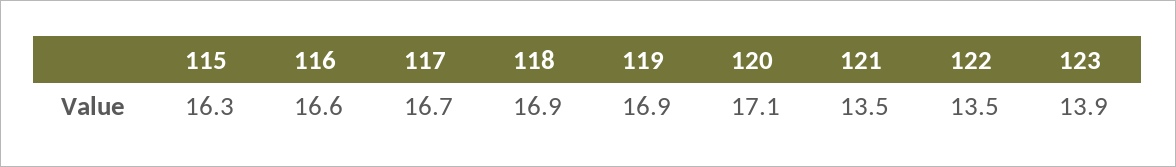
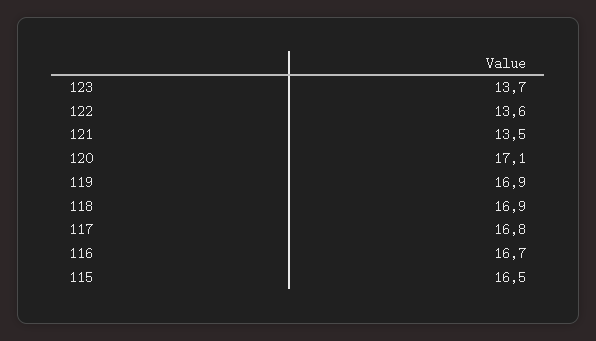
115: 16.3 -> 16.5
116: 16.6 -> 16.7
117: 16.7 -> 16.8
122: 13.5 -> 13.6
123: 13.9 -> 13.7

